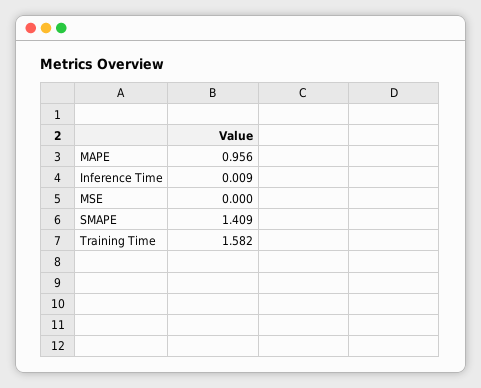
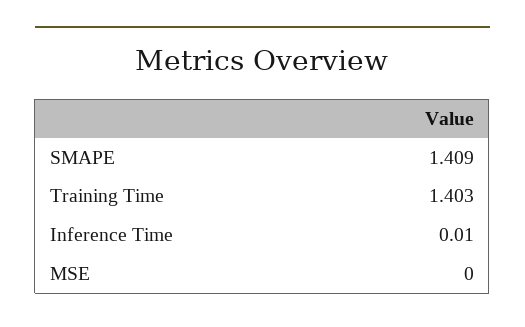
MAPE: 0.956 -> none
Inference Time: 0.009 -> 0.01
Training Time: 1.582 -> 1.403

